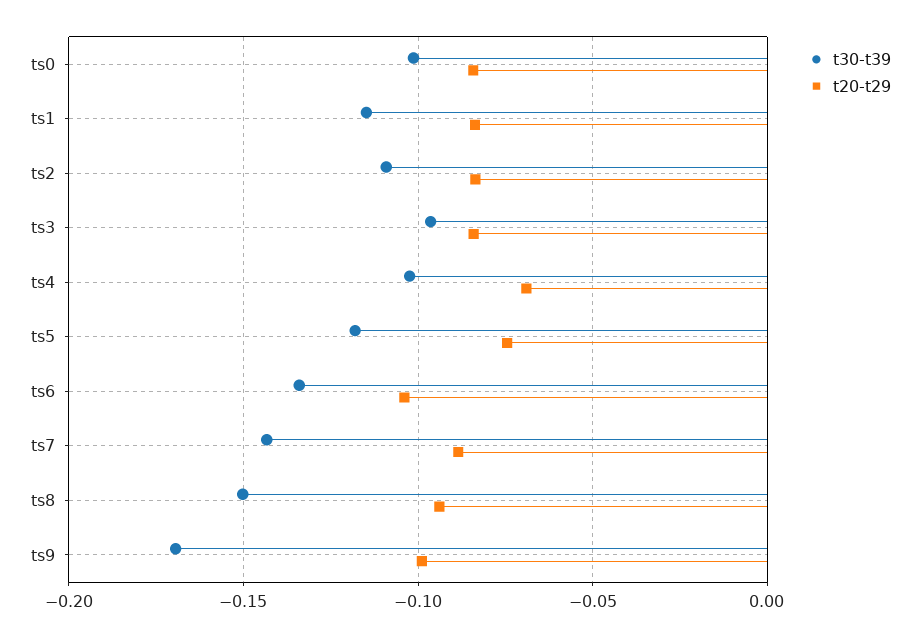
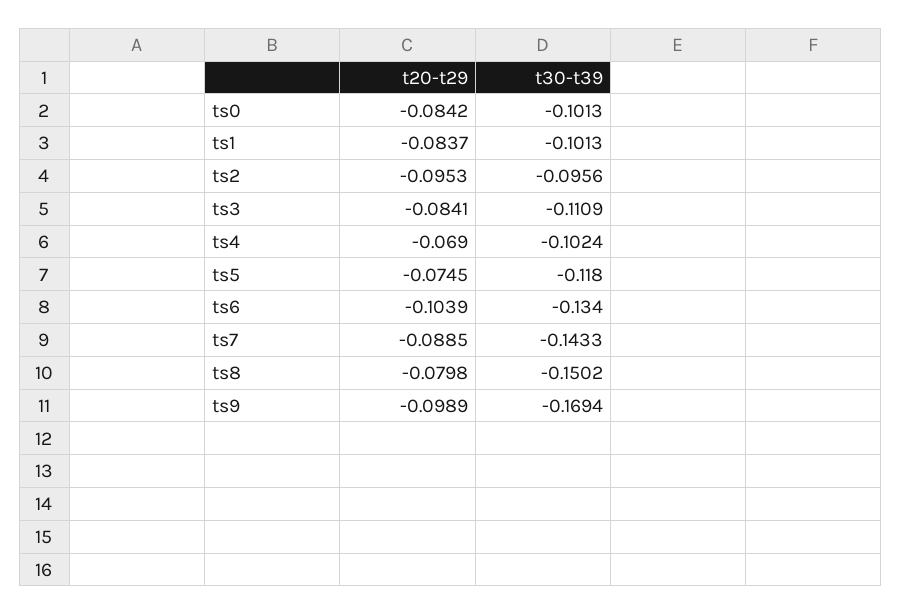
t30-t39, ts1: -0.115 -> -0.1013
t30-t39, ts2: -0.11 -> -0.0956
t20-t29, ts2: -0.085 -> -0.0953
t30-t39, ts3: -0.095 -> -0.1109
t20-t29, ts8: -0.095 -> -0.0798

